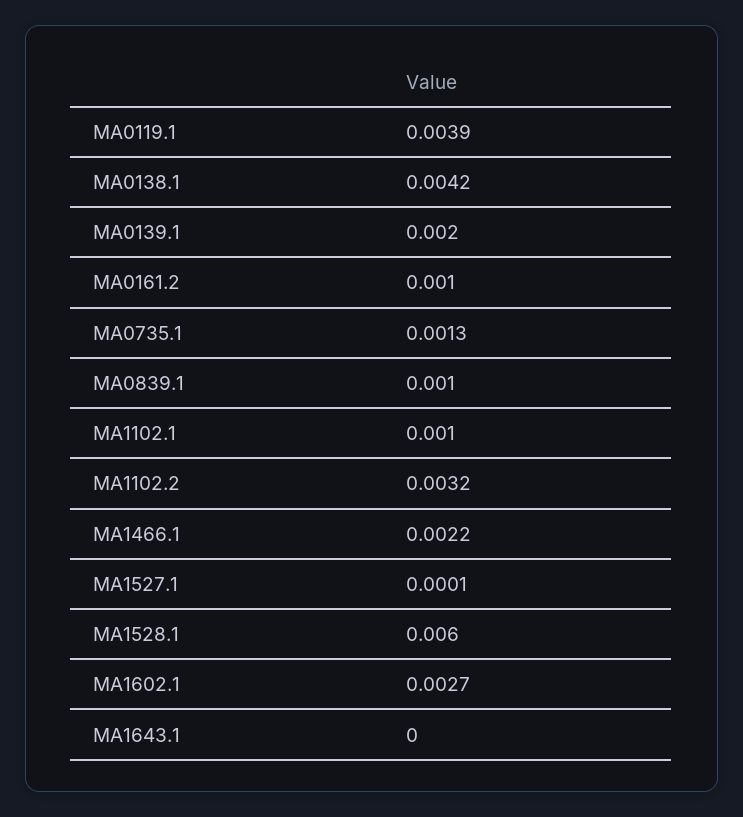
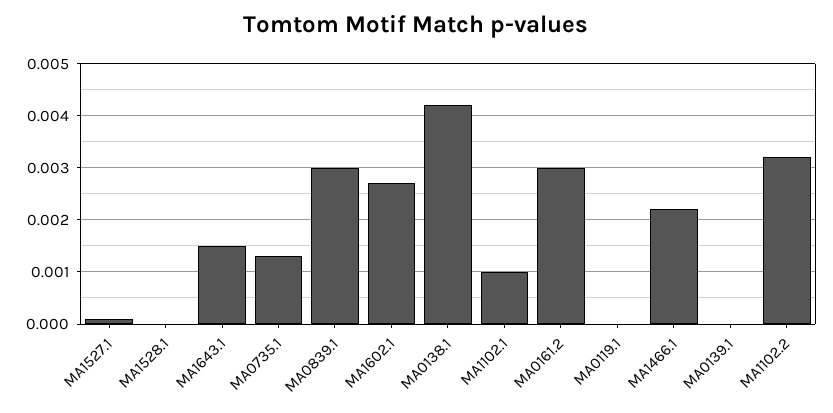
MA0119.1: 0.0039 -> 0
MA0139.1: 0.002 -> 0
MA0161.2: 0.001 -> 0.003
MA0839.1: 0.001 -> 0.003
MA1528.1: 0.006 -> 0
MA1643.1: 0 -> 0.0015

